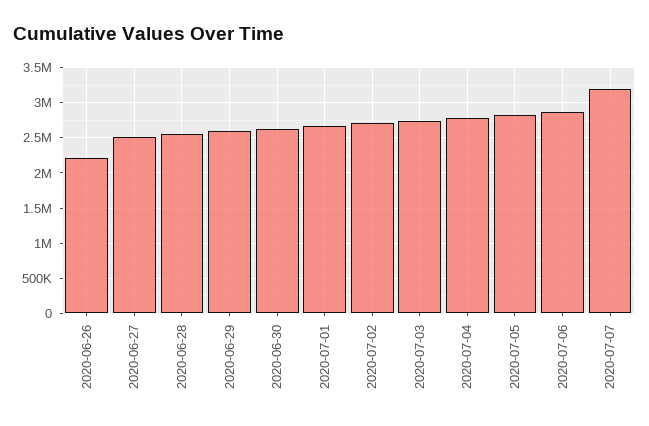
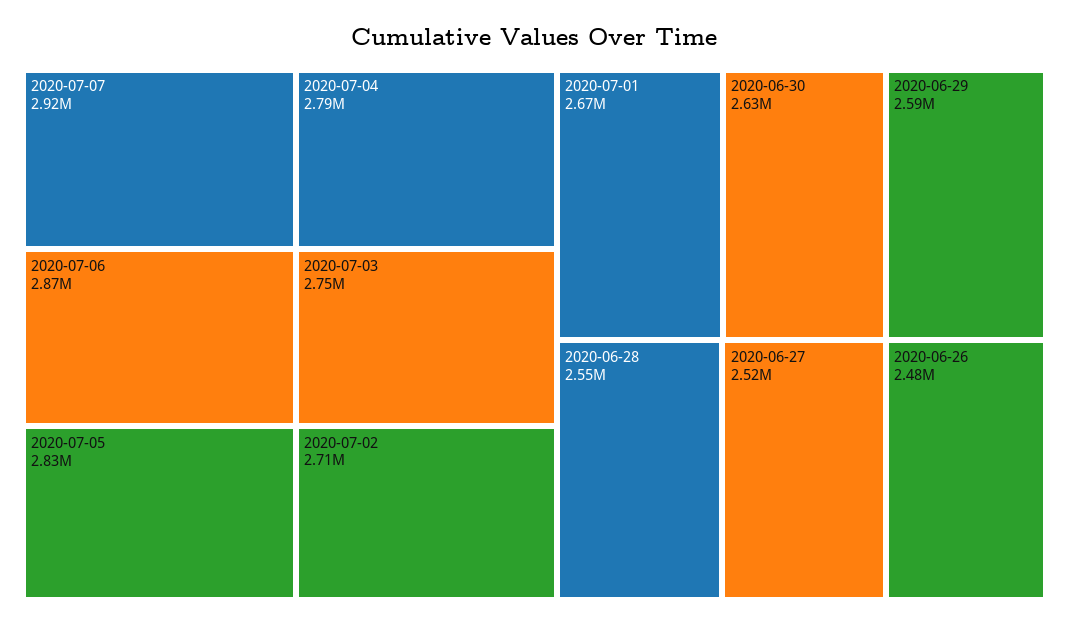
2020-06-26: 2200000 -> 2480000
2020-07-07: 3200000 -> 2920000

